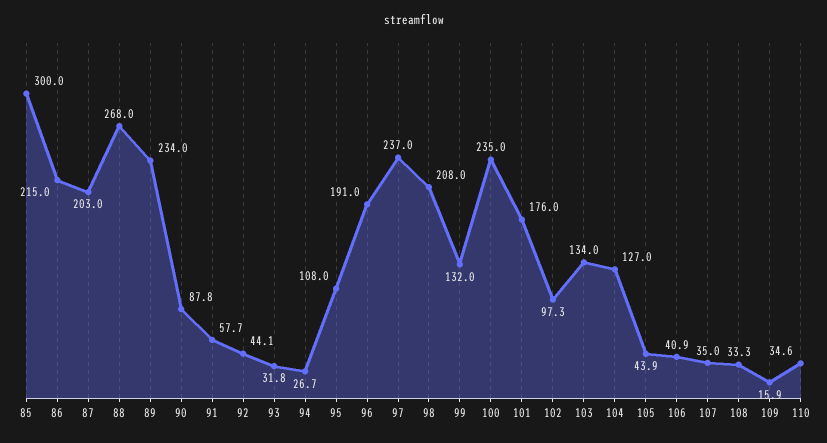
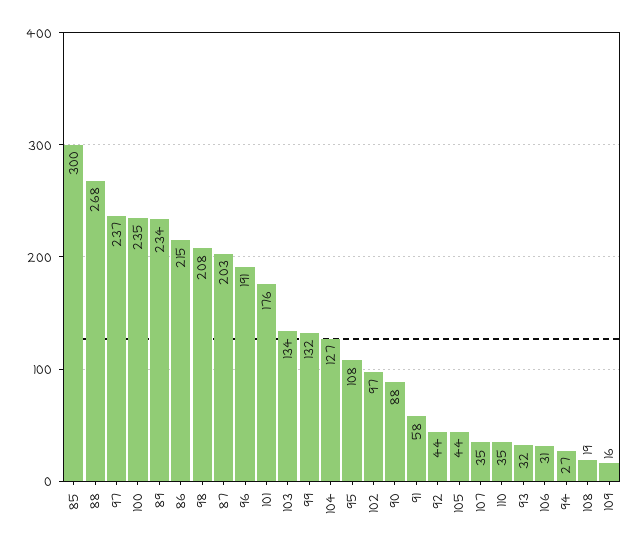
106: 40.9 -> 31
108: 33.3 -> 19

